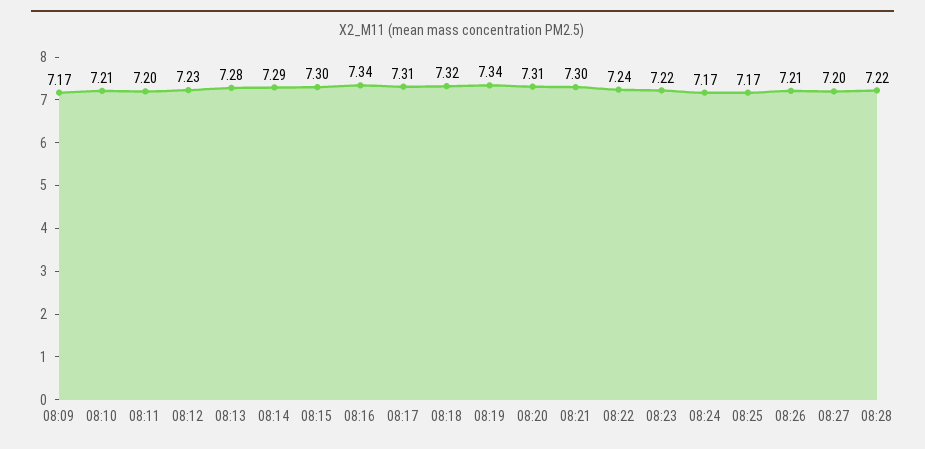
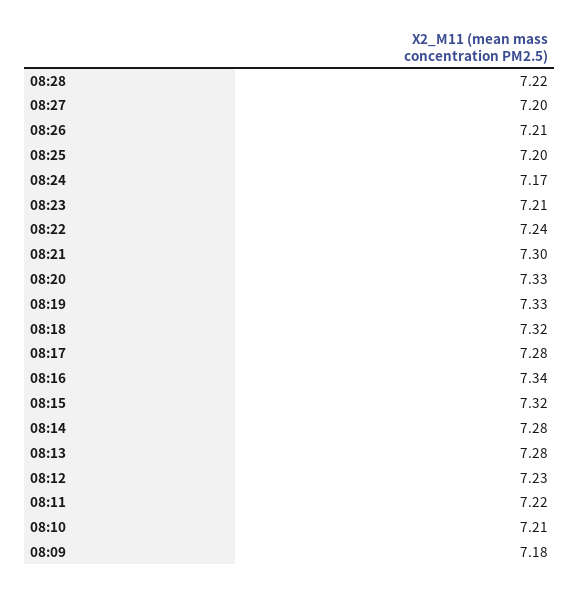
08:09: 7.17 -> 7.18
08:11: 7.2 -> 7.22
08:14: 7.29 -> 7.28
08:15: 7.3 -> 7.32
08:17: 7.31 -> 7.28
08:19: 7.34 -> 7.33
08:20: 7.31 -> 7.33
08:23: 7.22 -> 7.21
08:25: 7.17 -> 7.2

